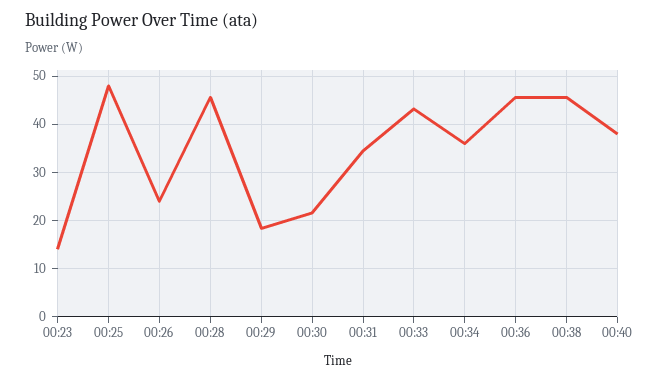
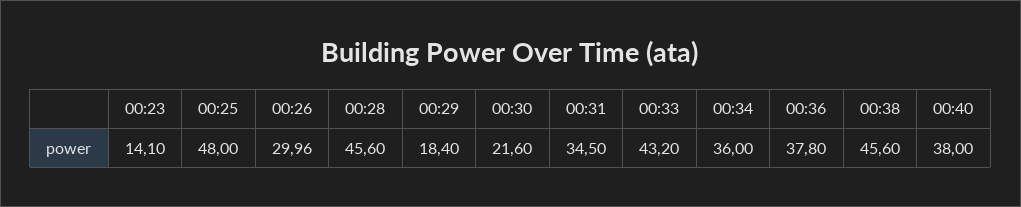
00:26: 24 -> 29.96
00:36: 46 -> 37.8

